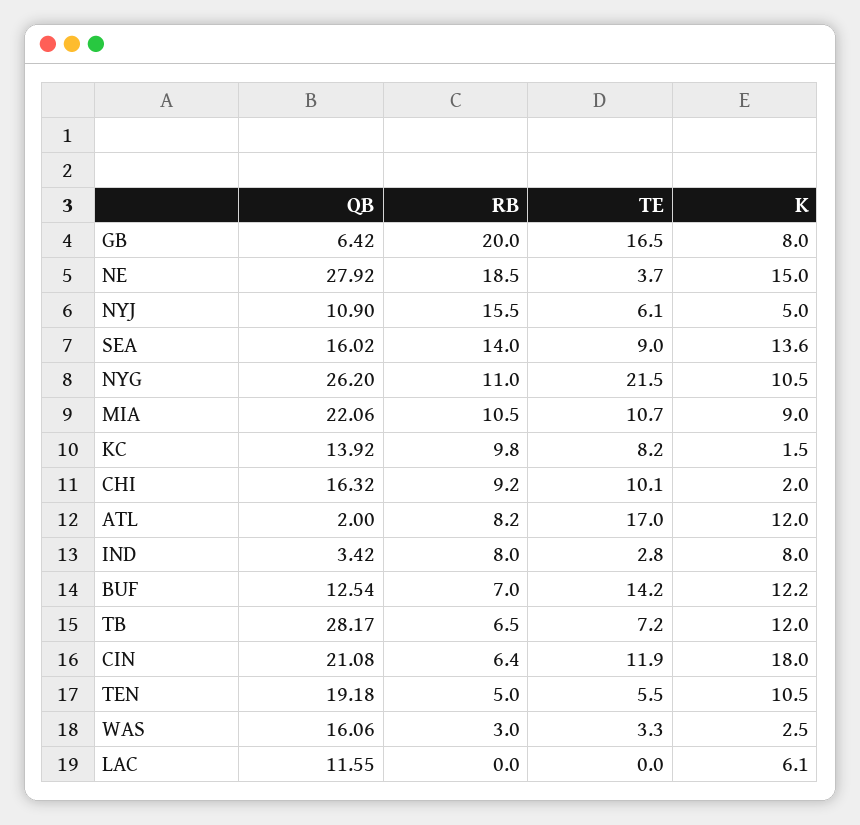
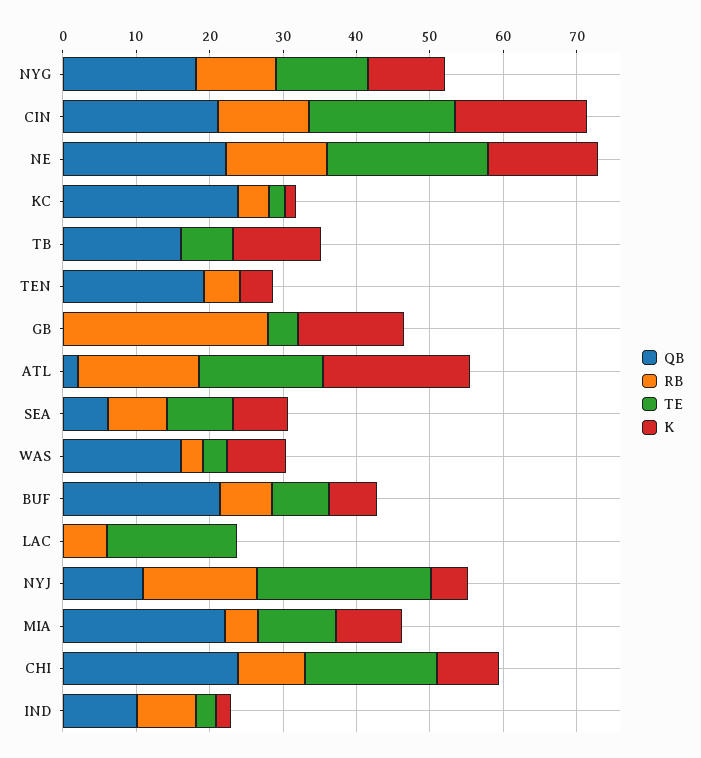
QB, GB: 6.42 -> 0
RB, GB: 20 -> 28
TE, GB: 16.5 -> 4
K, GB: 8 -> 14
QB, NE: 27.92 -> 22
RB, NE: 18.5 -> 14
TE, NE: 3.7 -> 22
TE, NYJ: 6.1 -> 24
QB, SEA: 16.02 -> 6
RB, SEA: 14 -> 8
K, SEA: 13.6 -> 8
QB, NYG: 26.2 -> 18
TE, NYG: 21.5 -> 12
RB, MIA: 10.5 -> 4
QB, KC: 13.92 -> 24
RB, KC: 9.8 -> 4
TE, KC: 8.2 -> 2
QB, CHI: 16.32 -> 24
TE, CHI: 10.1 -> 18
K, CHI: 2 -> 8
RB, ATL: 8.2 -> 16
K, ATL: 12 -> 20
QB, IND: 3.42 -> 10
K, IND: 8 -> 2
QB, BUF: 12.54 -> 22
TE, BUF: 14.2 -> 8
K, BUF: 12.2 -> 6
QB, TB: 28.17 -> 16
RB, TB: 6.5 -> 0
RB, CIN: 6.4 -> 12
TE, CIN: 11.9 -> 20
TE, TEN: 5.5 -> 0
K, TEN: 10.5 -> 4
K, WAS: 2.5 -> 8
QB, LAC: 11.55 -> 0
RB, LAC: 0 -> 6
TE, LAC: 0 -> 18
K, LAC: 6.1 -> 0

